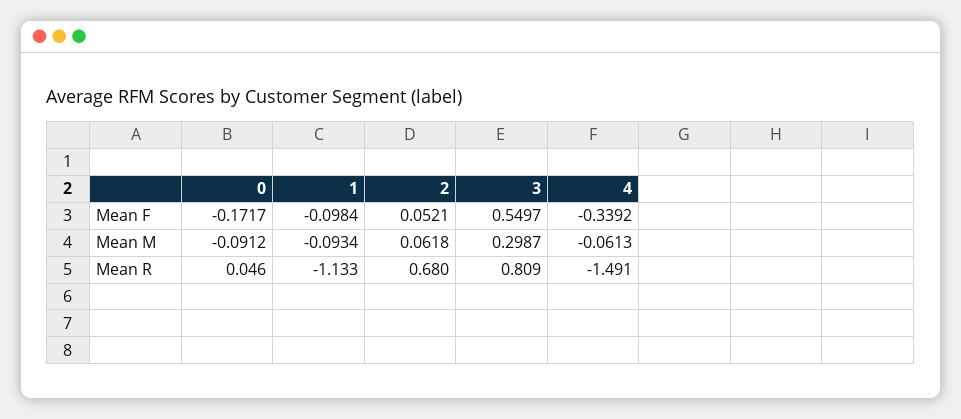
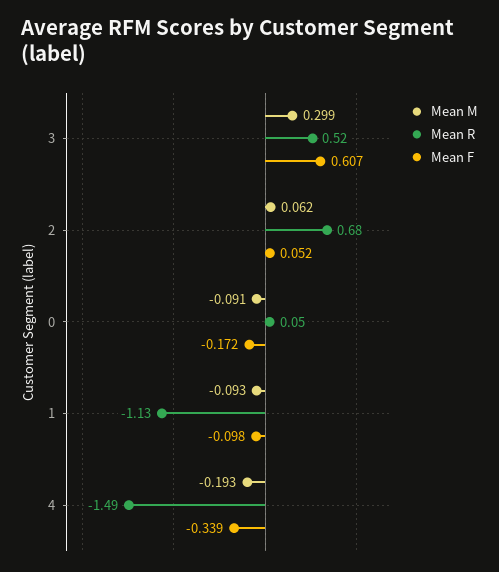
Mean F, 3: 0.5497 -> 0.607
Mean M, 4: -0.0613 -> -0.193
Mean R, 3: 0.809 -> 0.52

